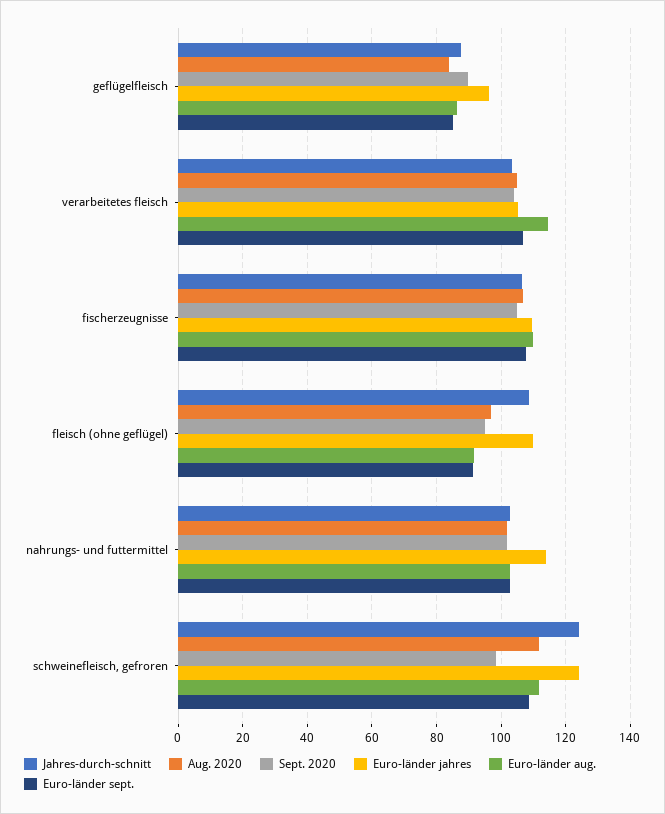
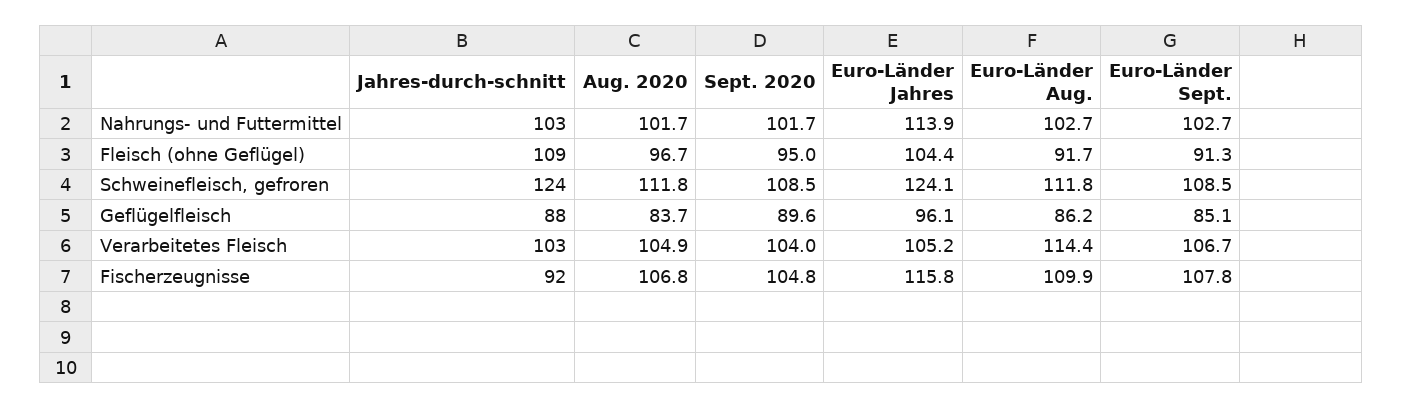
Jahres-durch-schnitt, fischerzeugnisse: 106 -> 92
Euro-länder jahres, fischerzeugnisse: 110 -> 115.8
Euro-länder jahres, fleisch (ohne geflügel): 110 -> 104.4
Sept. 2020, schweinefleisch, gefroren: 98 -> 108.5

